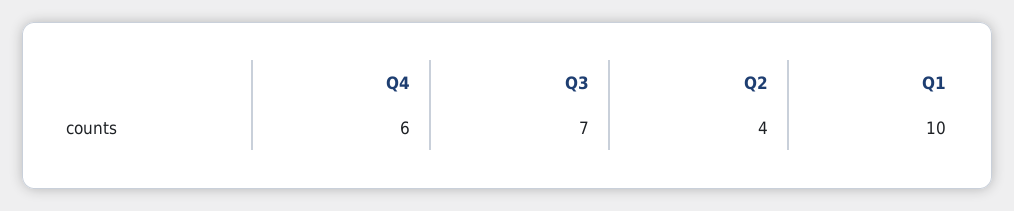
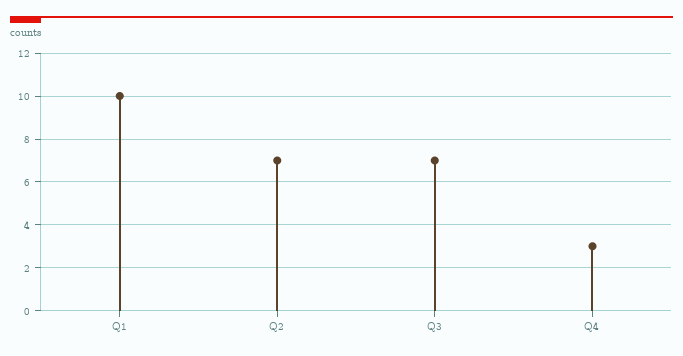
Q4: 6 -> 3
Q2: 4 -> 7

